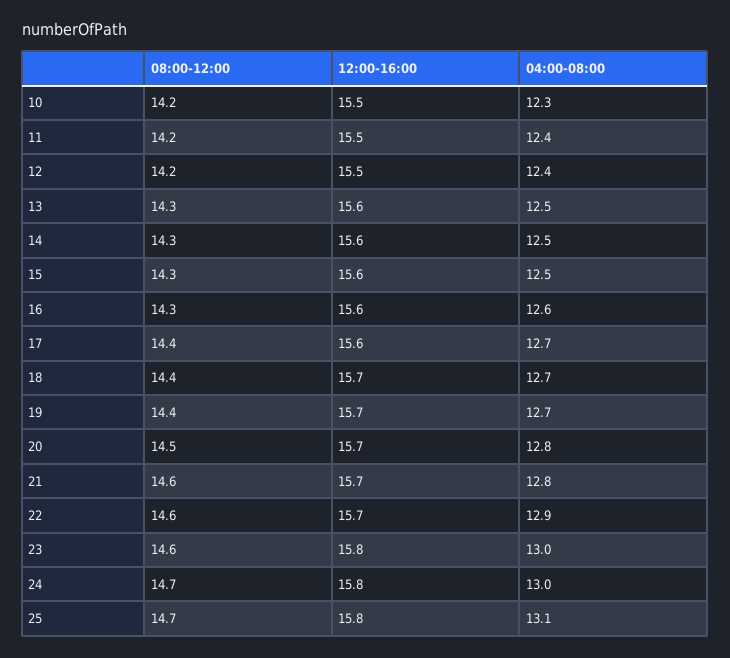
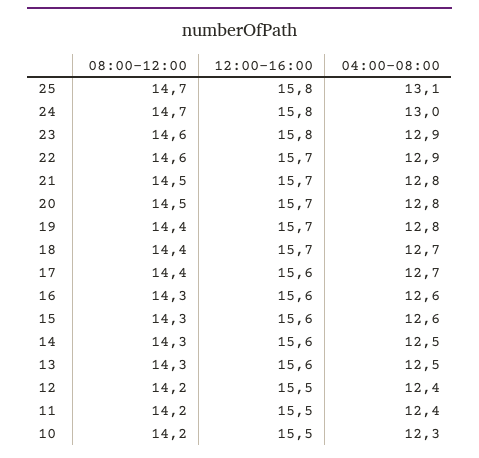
04:00-08:00, 15: 12.5 -> 12.6
04:00-08:00, 19: 12.7 -> 12.8
08:00-12:00, 21: 14.6 -> 14.5
04:00-08:00, 23: 13 -> 12.9

